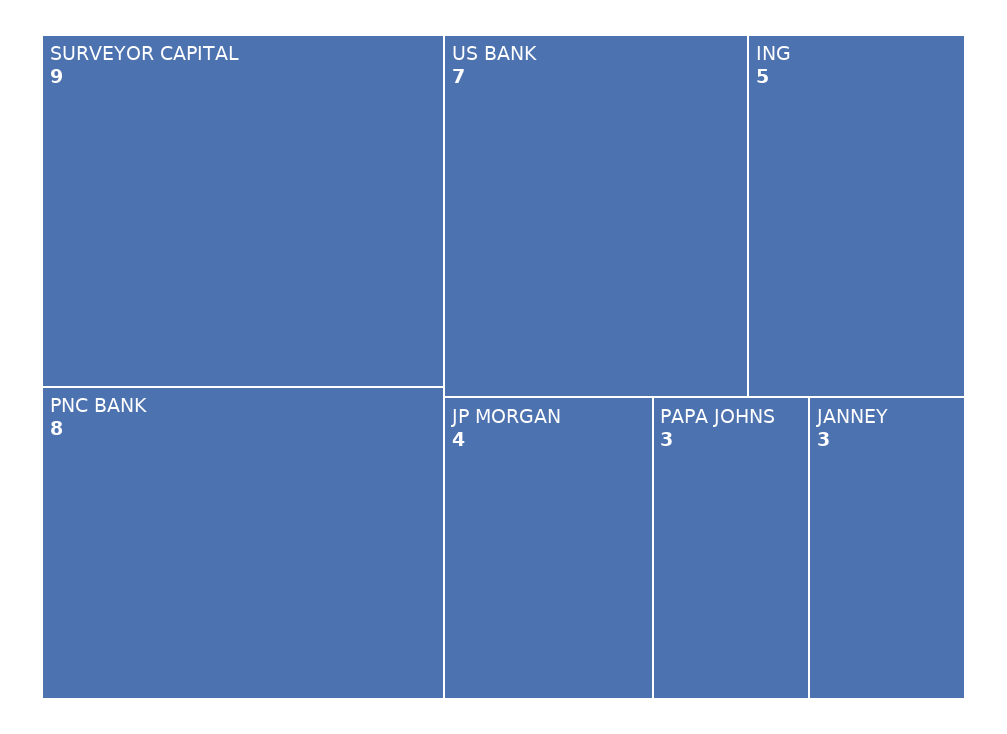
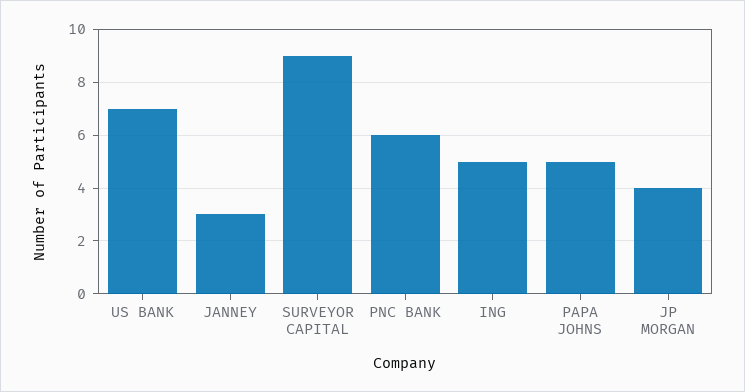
PNC BANK: 8 -> 6
PAPA JOHNS: 3 -> 5

